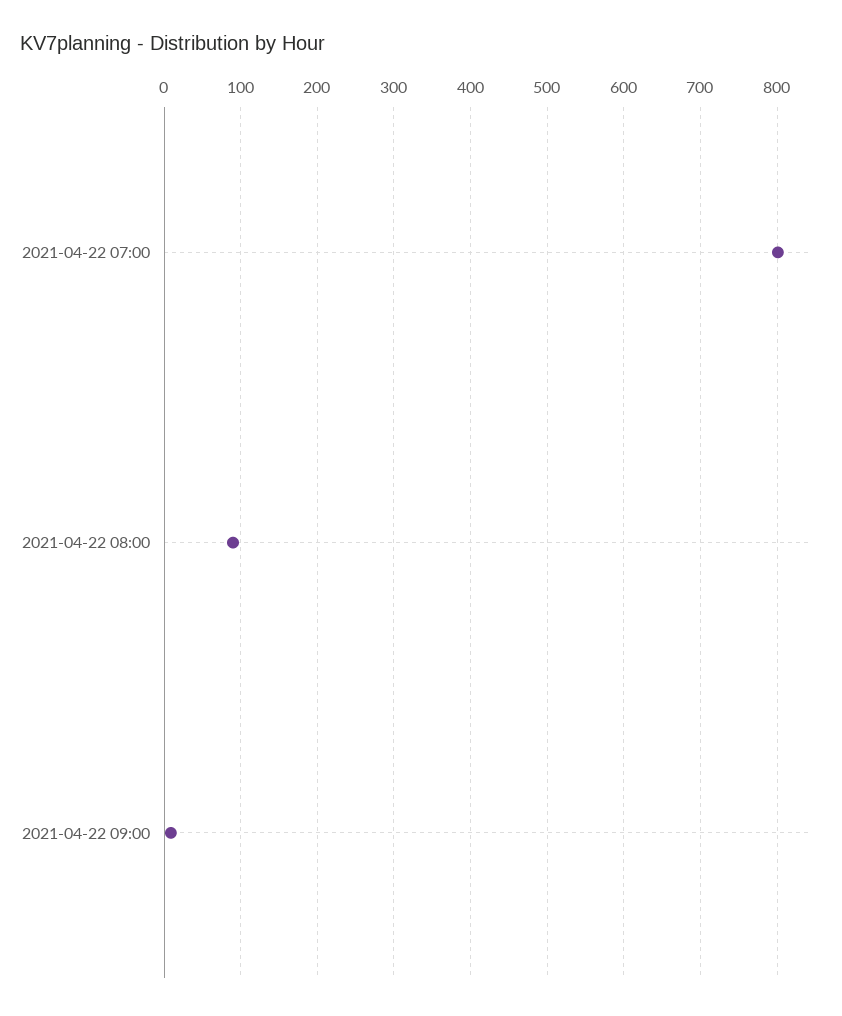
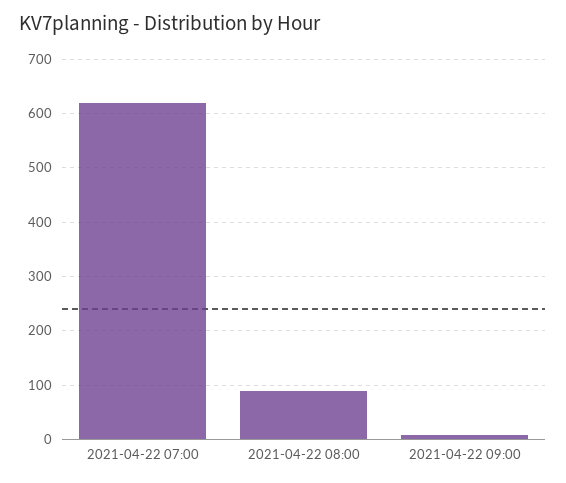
2021-04-22 07:00: 800 -> 620

